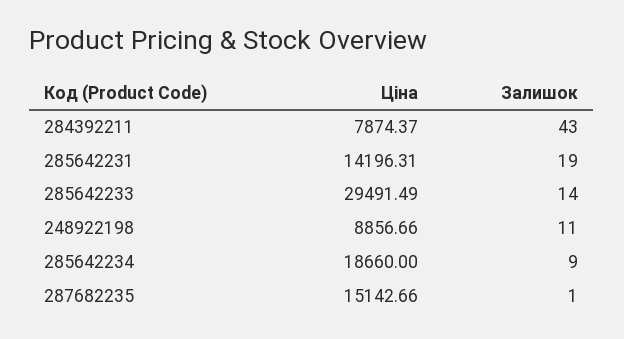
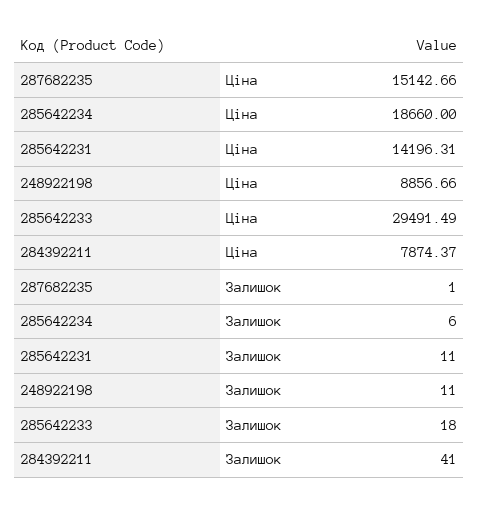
Залишок, 284392211: 43 -> 41
Залишок, 285642231: 19 -> 11
Залишок, 285642233: 14 -> 18
Залишок, 285642234: 9 -> 6

